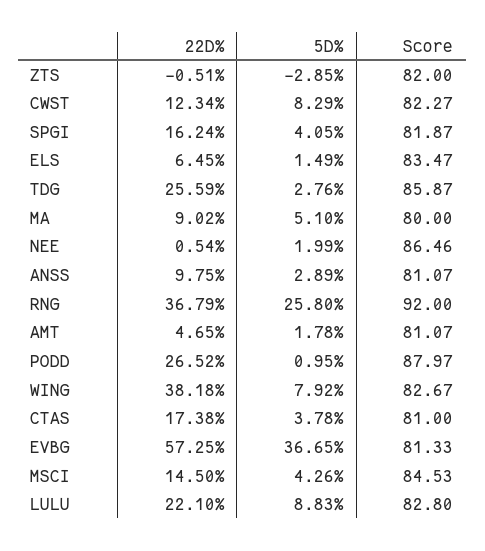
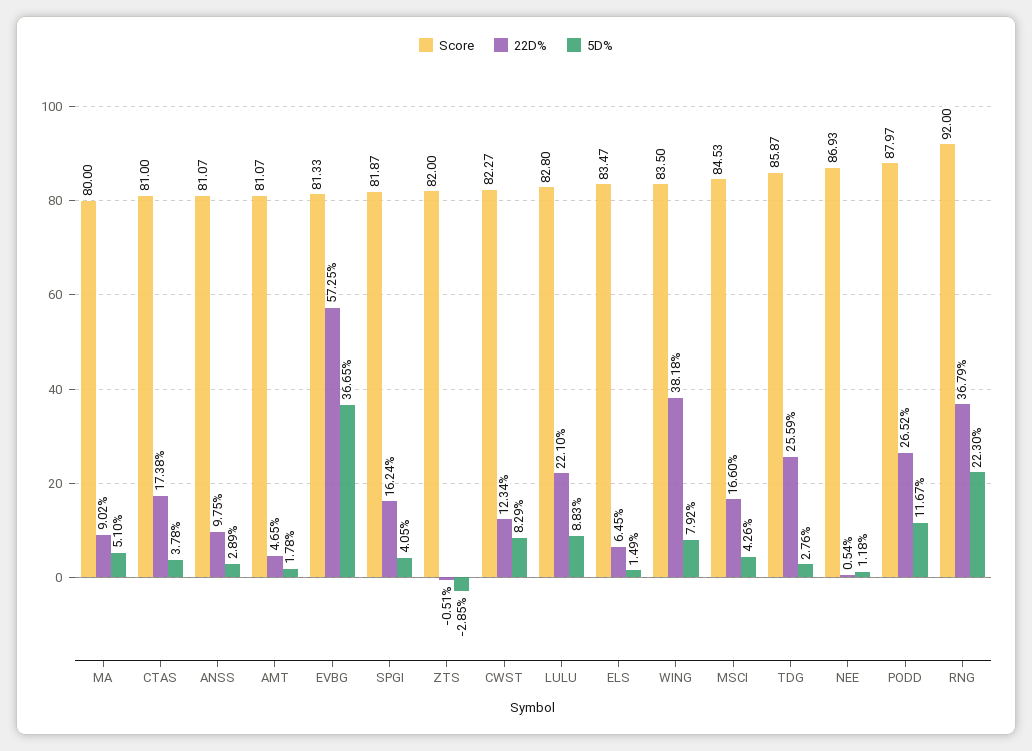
5D%, NEE: 1.99 -> 1.18
Score, NEE: 86.46 -> 86.93
5D%, RNG: 25.8 -> 22.3
5D%, PODD: 0.95 -> 11.67
Score, WING: 82.67 -> 83.5
22D%, MSCI: 14.5 -> 16.6

